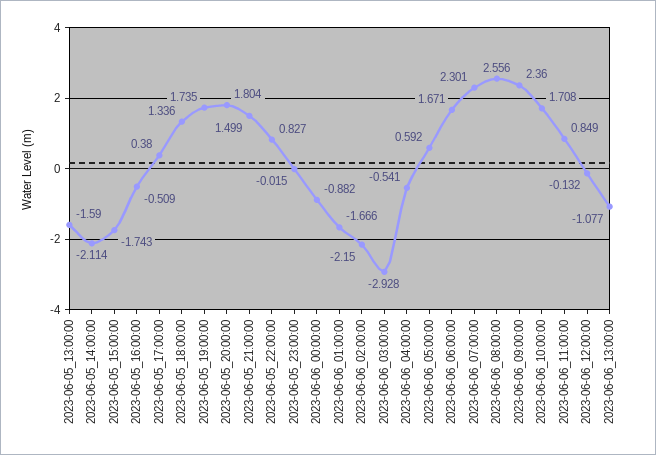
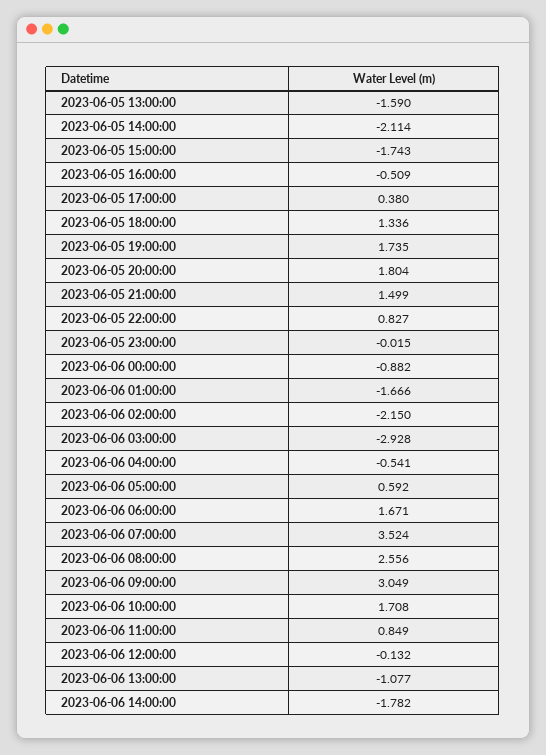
2023-06-06_07:00:00: 2.301 -> 3.524
2023-06-06_09:00:00: 2.36 -> 3.049
2023-06-06 14:00:00: none -> -1.782

